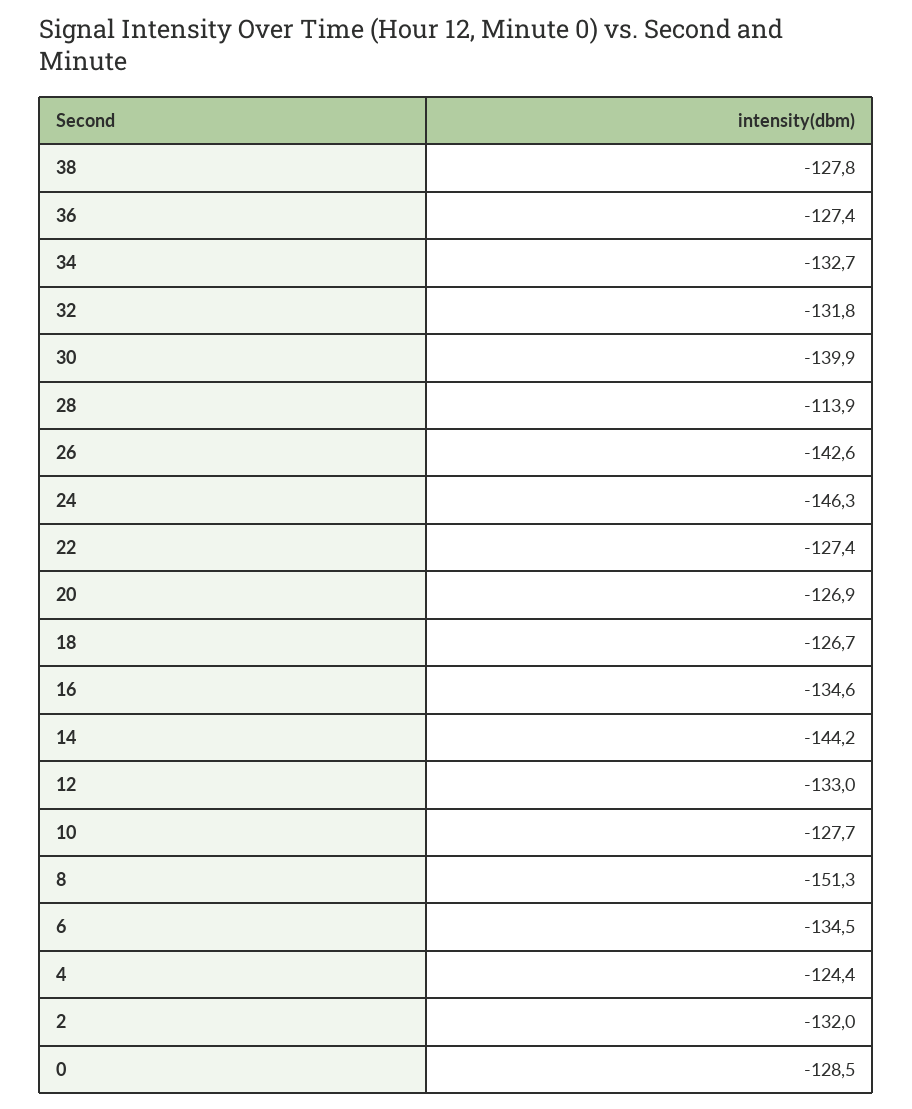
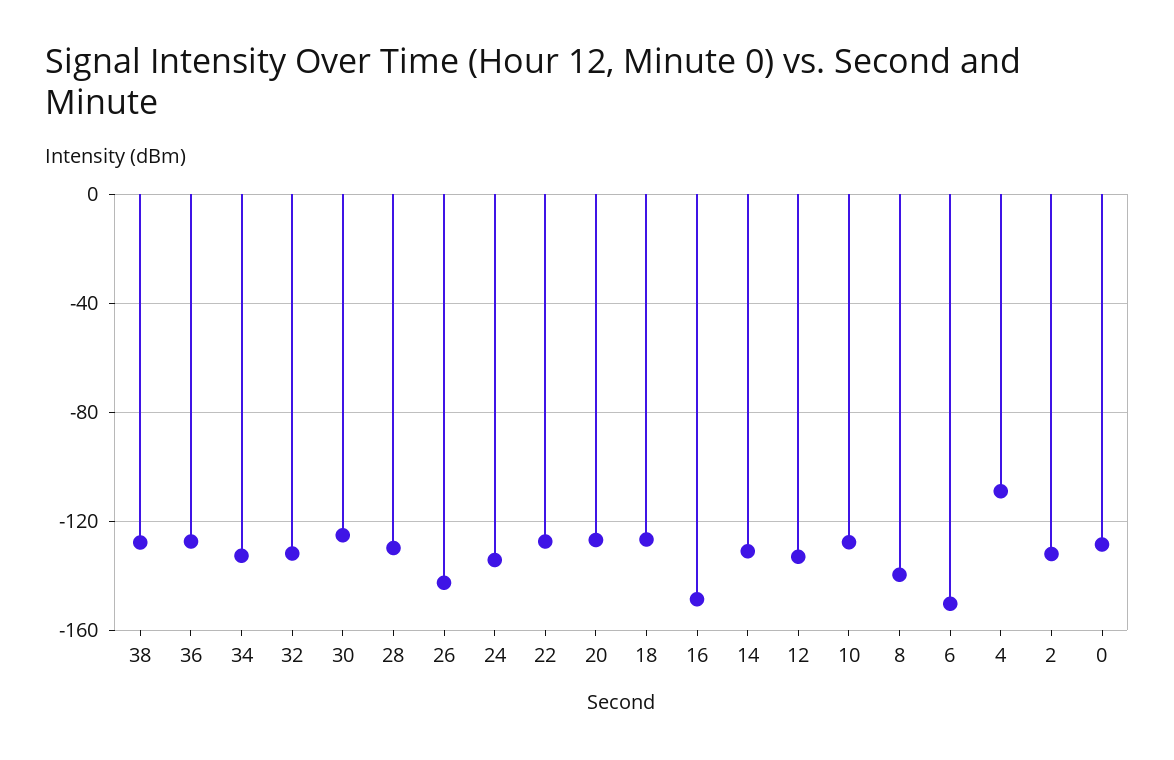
30: -139.9 -> -125
28: -113.9 -> -130
24: -146.3 -> -135
16: -134.6 -> -150
14: -144.2 -> -130
8: -151.3 -> -140
6: -134.5 -> -150
4: -124.4 -> -110

